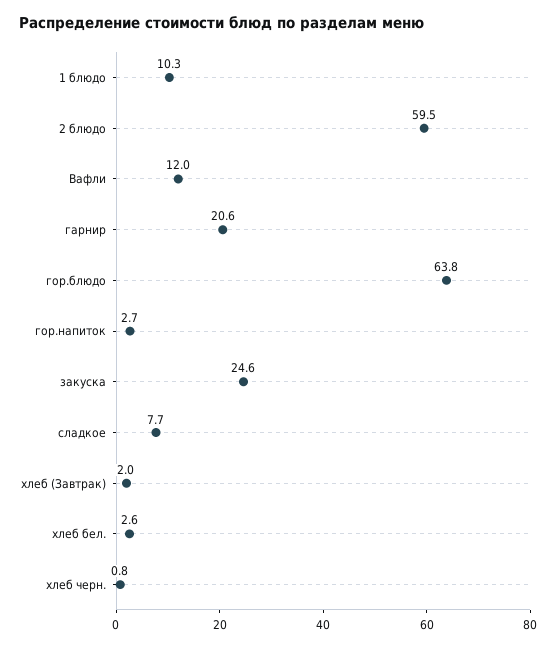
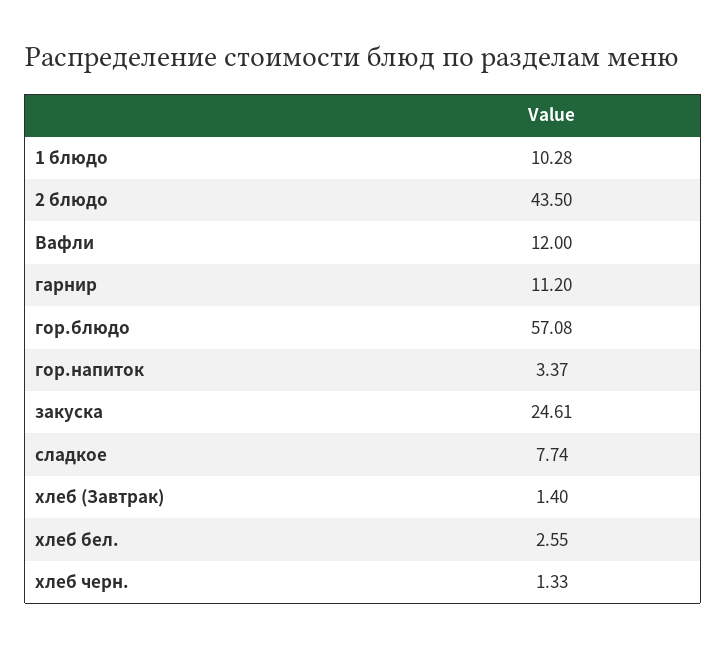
2 блюдо: 59.5 -> 43.5
гарнир: 20.6 -> 11.2
гор.блюдо: 63.8 -> 57.08
гор.напиток: 2.7 -> 3.37
хлеб (Завтрак): 2 -> 1.4
хлеб черн.: 0.8 -> 1.33

